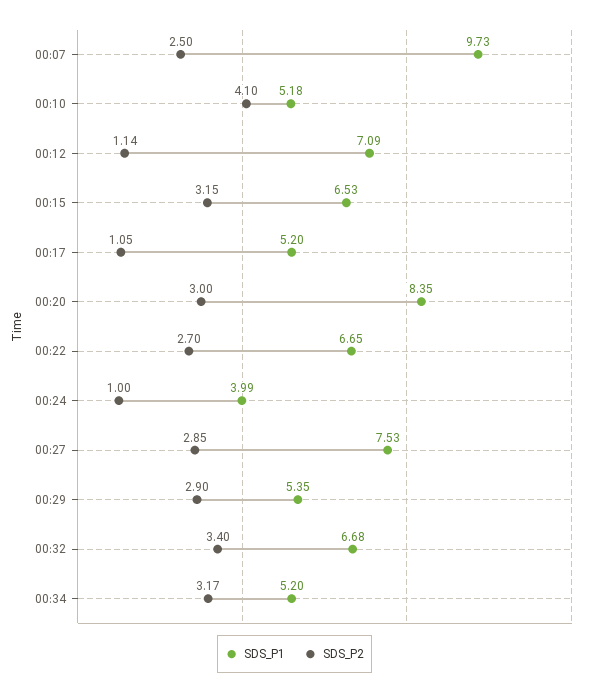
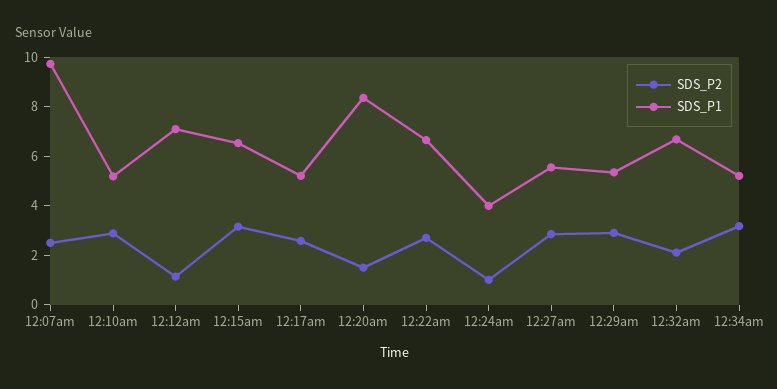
SDS_P2, 00:10: 4.1 -> 3
SDS_P2, 00:17: 1.05 -> 2.5
SDS_P2, 00:20: 3 -> 1.5
SDS_P1, 00:27: 7.53 -> 5.5
SDS_P2, 00:32: 3.4 -> 2

